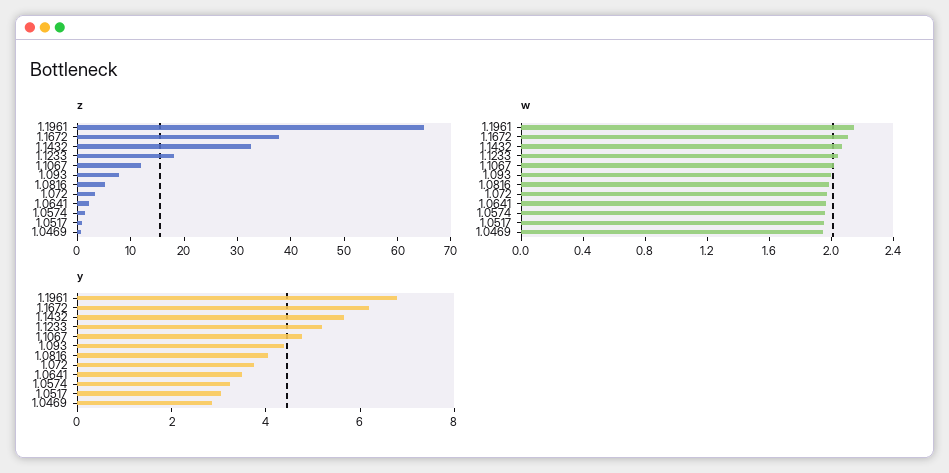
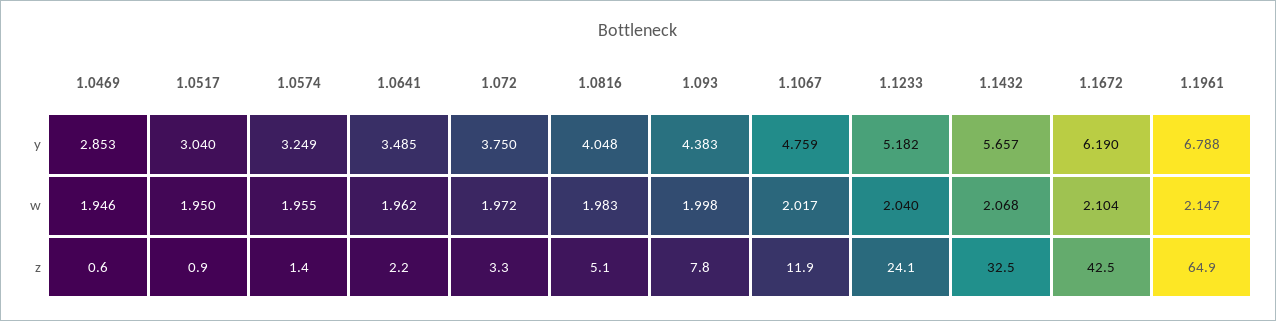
z, 1.1672: 38 -> 42.5
z, 1.1233: 18 -> 24.1

